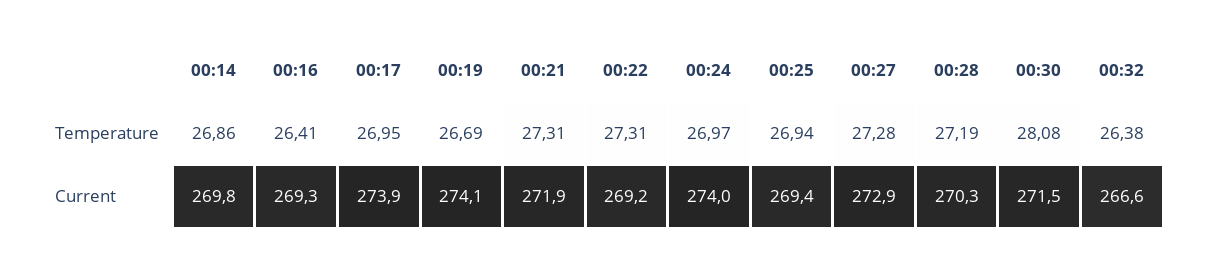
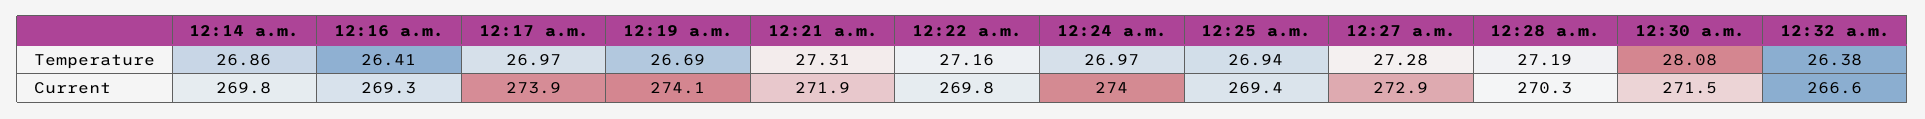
00:17, Temperature: 26.95 -> 26.97
00:22, Temperature: 27.31 -> 27.16
00:22, Current: 269.2 -> 269.8

